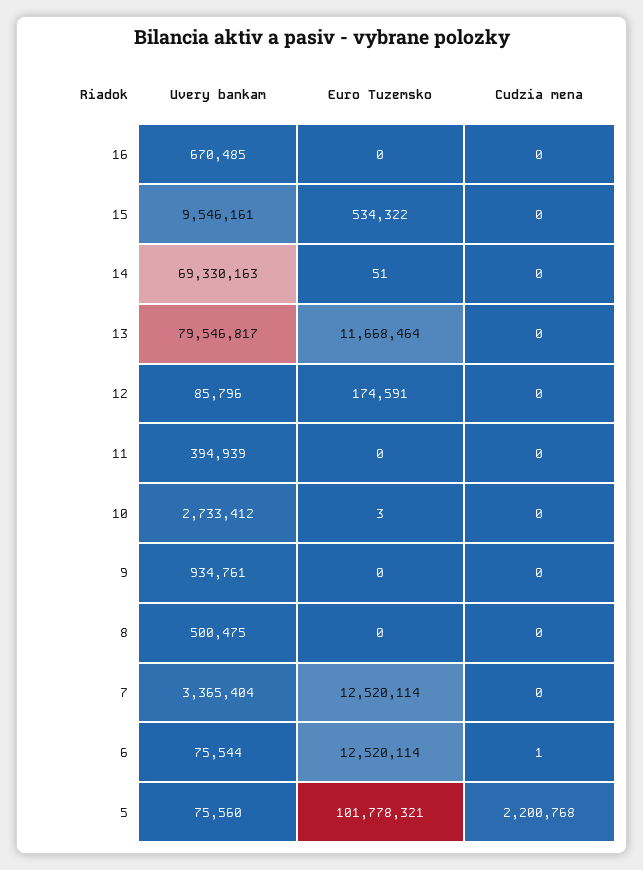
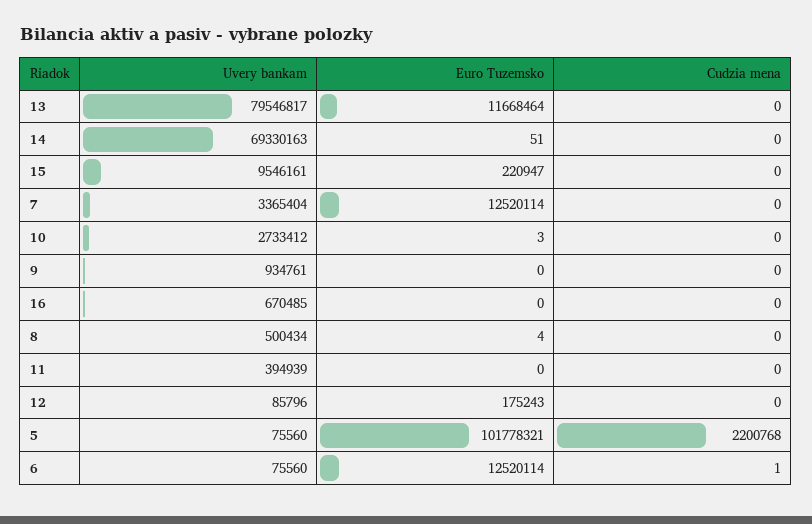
Euro Tuzemsko, 15: 534322 -> 220947
Euro Tuzemsko, 12: 174591 -> 175243
Uvery bankam, 8: 500475 -> 500434
Euro Tuzemsko, 8: 0 -> 4
Uvery bankam, 6: 75544 -> 75560

